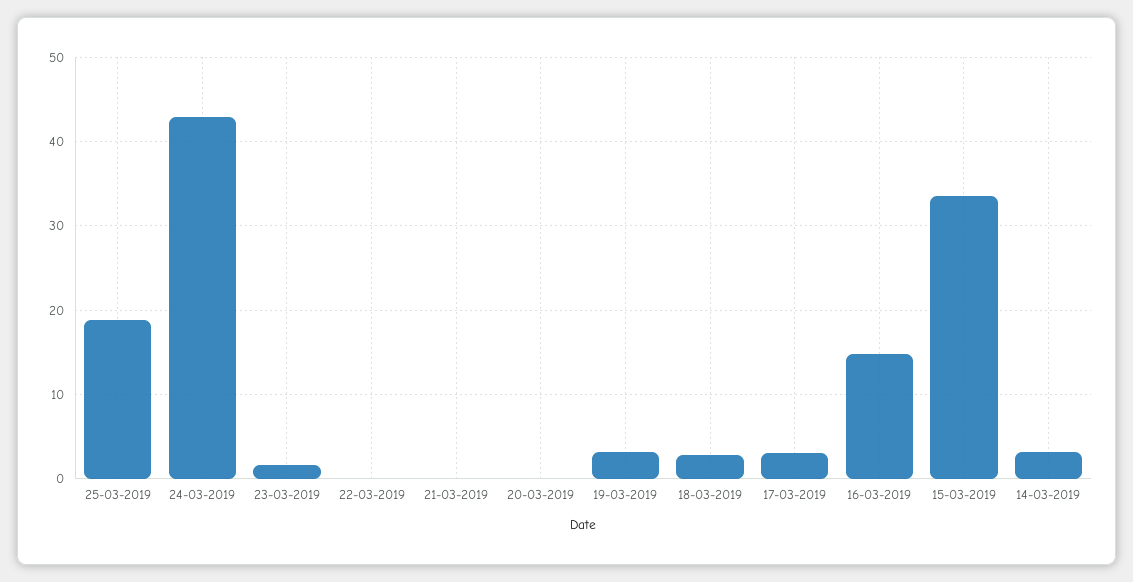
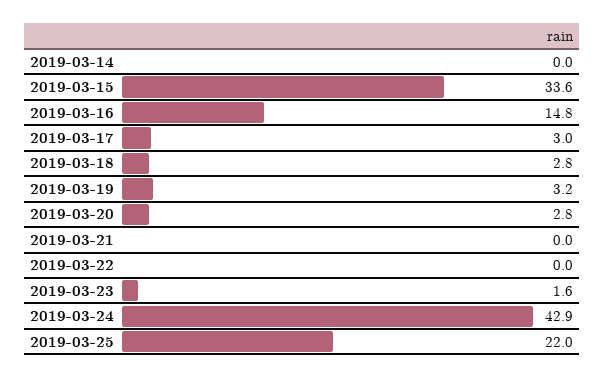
25-03-2019: 19 -> 22
20-03-2019: 0 -> 2.8
14-03-2019: 3 -> 0

